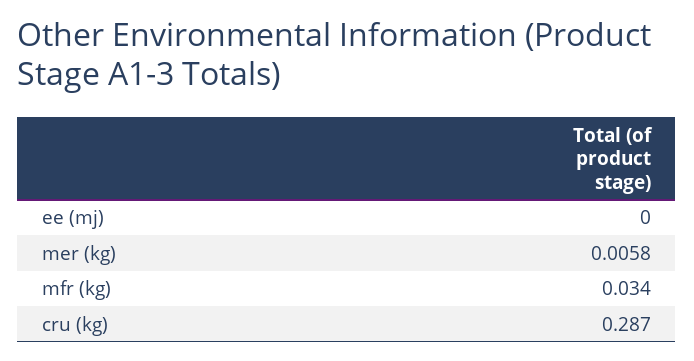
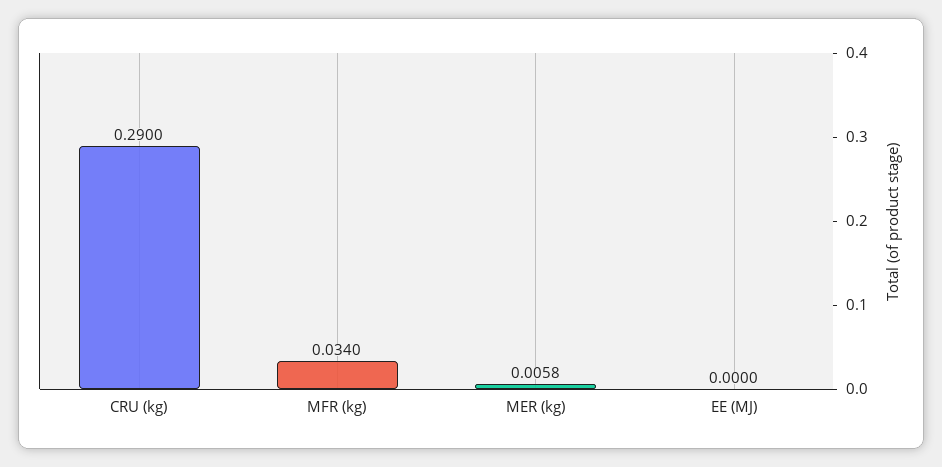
cru (kg): 0.287 -> 0.29

